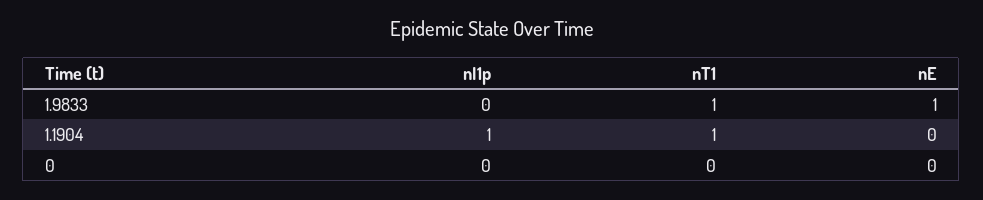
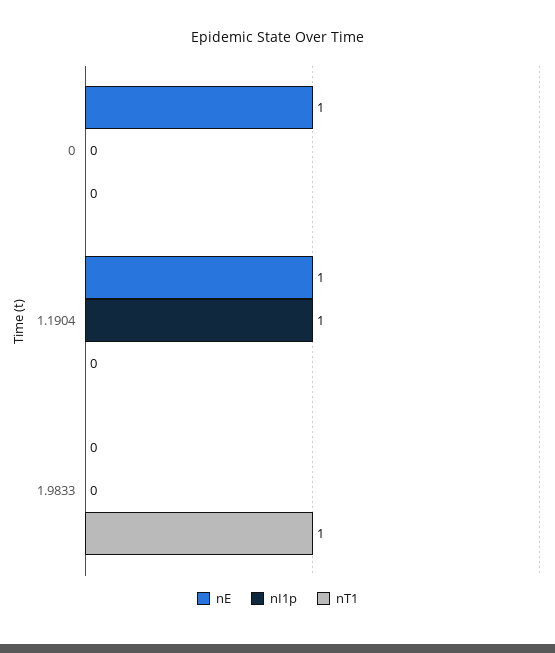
nE, 1.9833: 1 -> 0
nT1, 1.1904: 1 -> 0
nE, 1.1904: 0 -> 1
nE, 0: 0 -> 1

